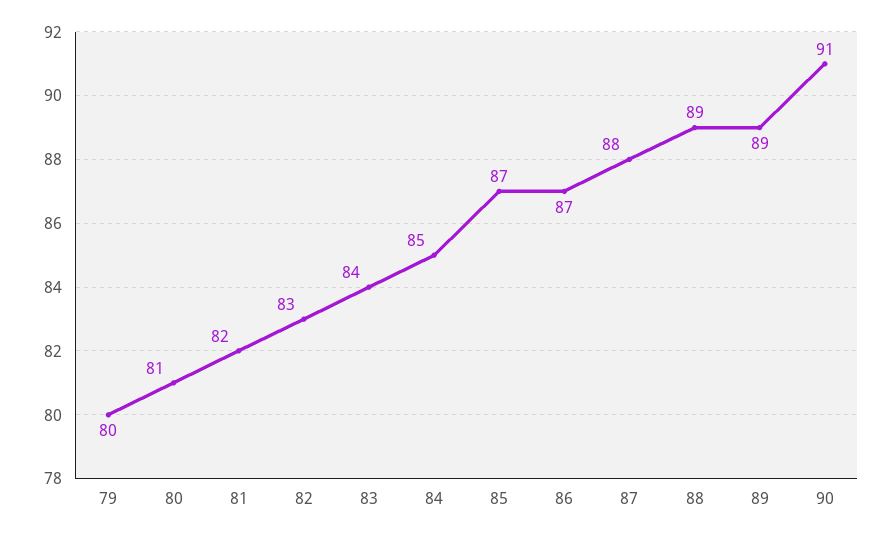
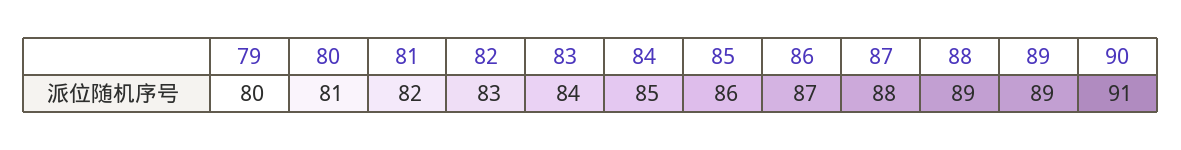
85: 87 -> 86

